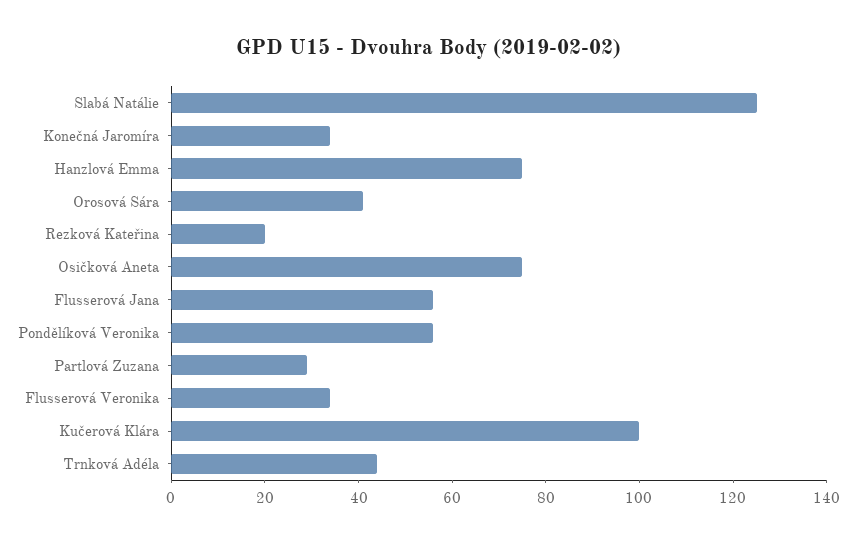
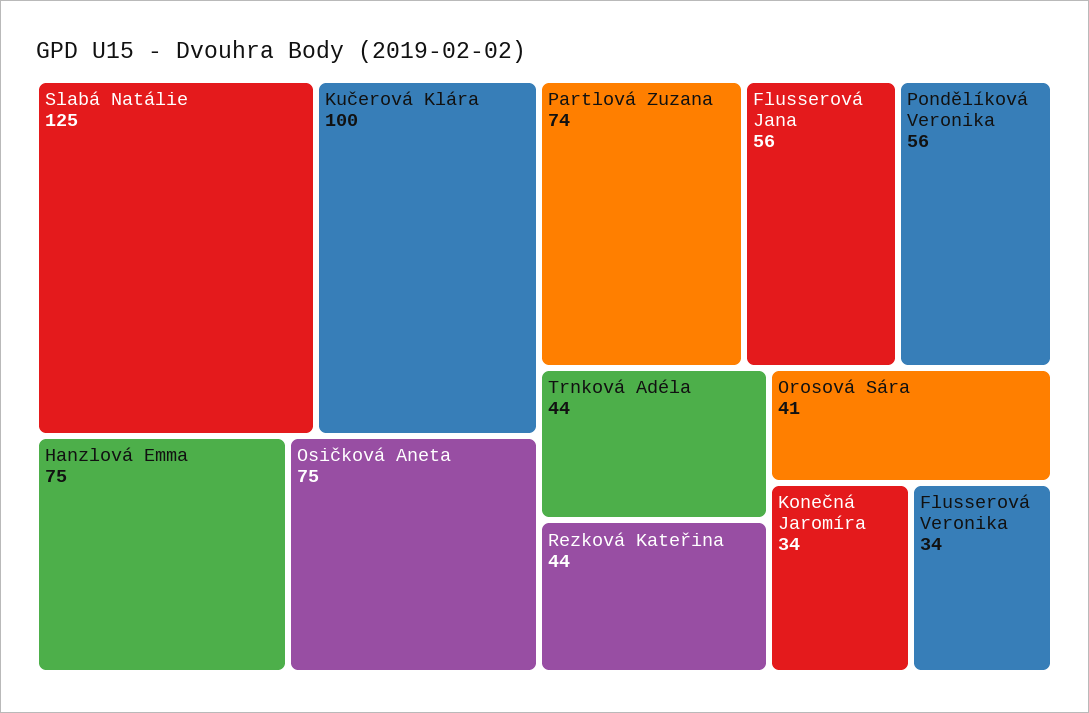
Rezková Kateřina: 20 -> 44
Partlová Zuzana: 30 -> 74

